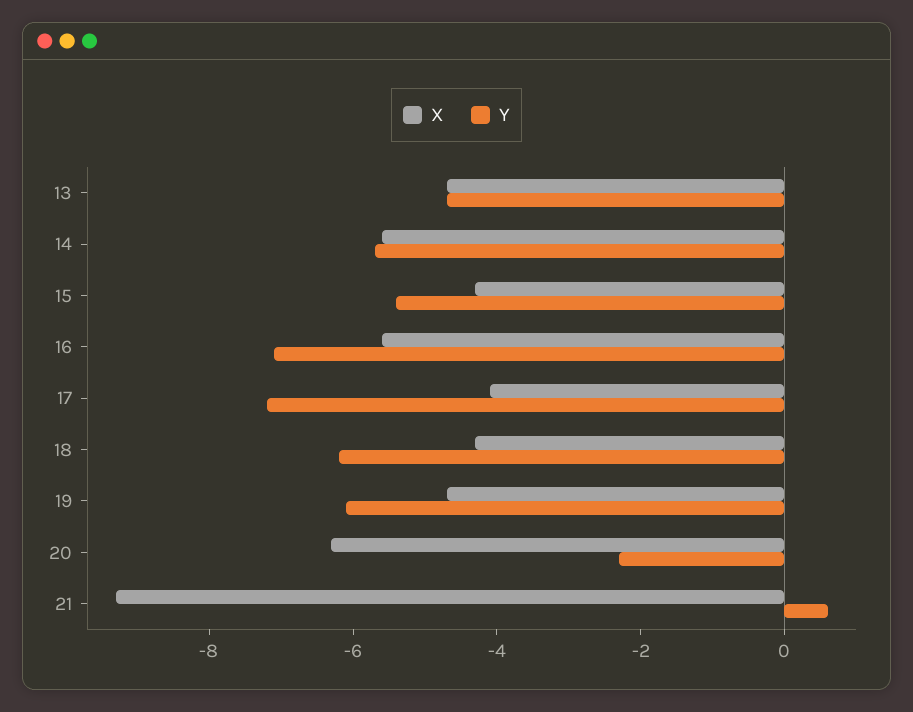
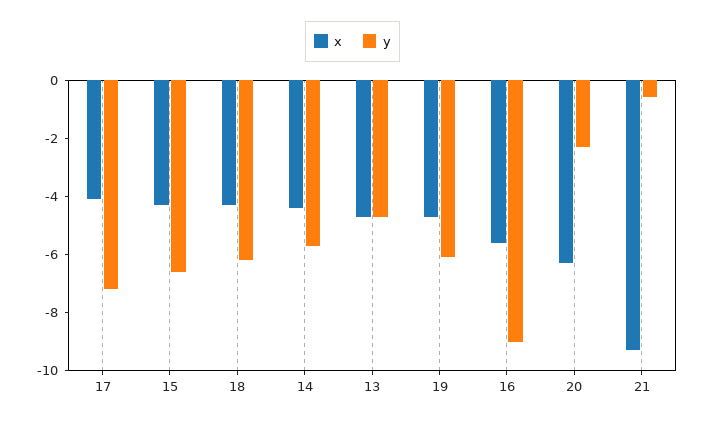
X, 14: -5.5 -> -4.5
Y, 15: -5.5 -> -6.5
Y, 16: -7 -> -9
Y, 21: 0.5 -> -0.5

